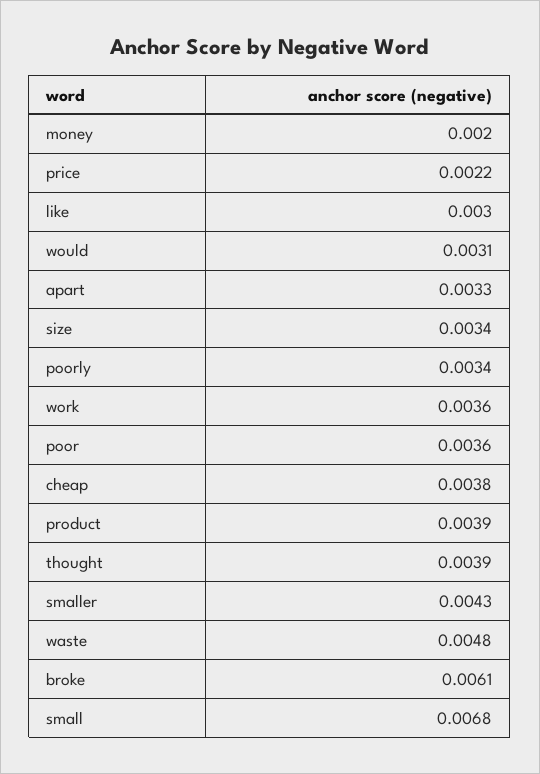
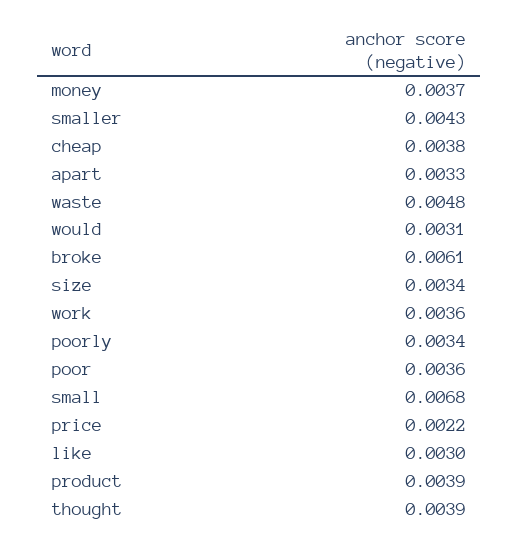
money: 0.002 -> 0.0037

